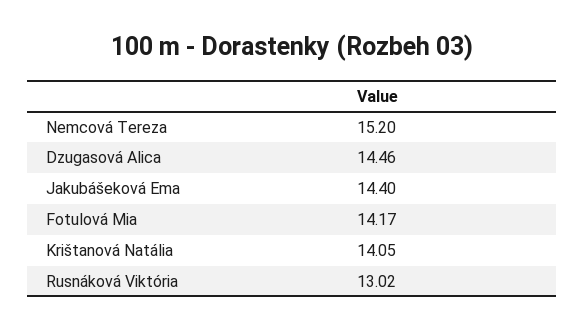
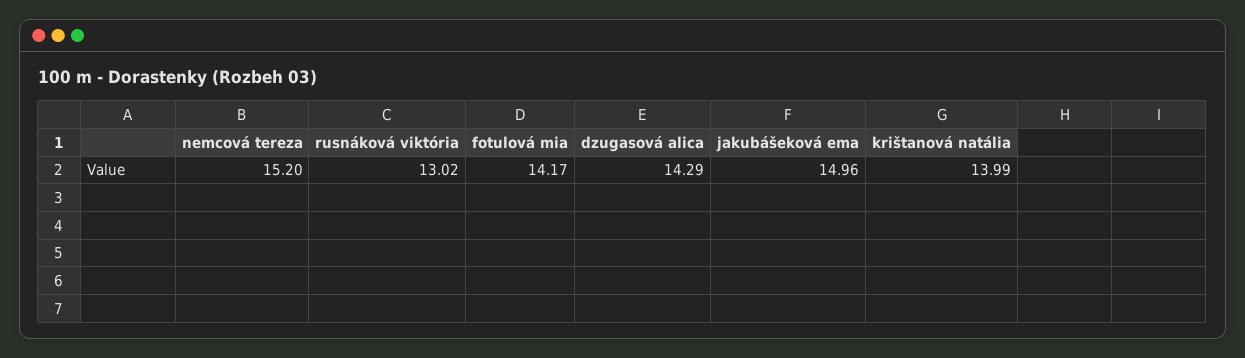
Dzugasová Alica: 14.46 -> 14.29
Jakubášeková Ema: 14.4 -> 14.96
Krištanová Natália: 14.05 -> 13.99

